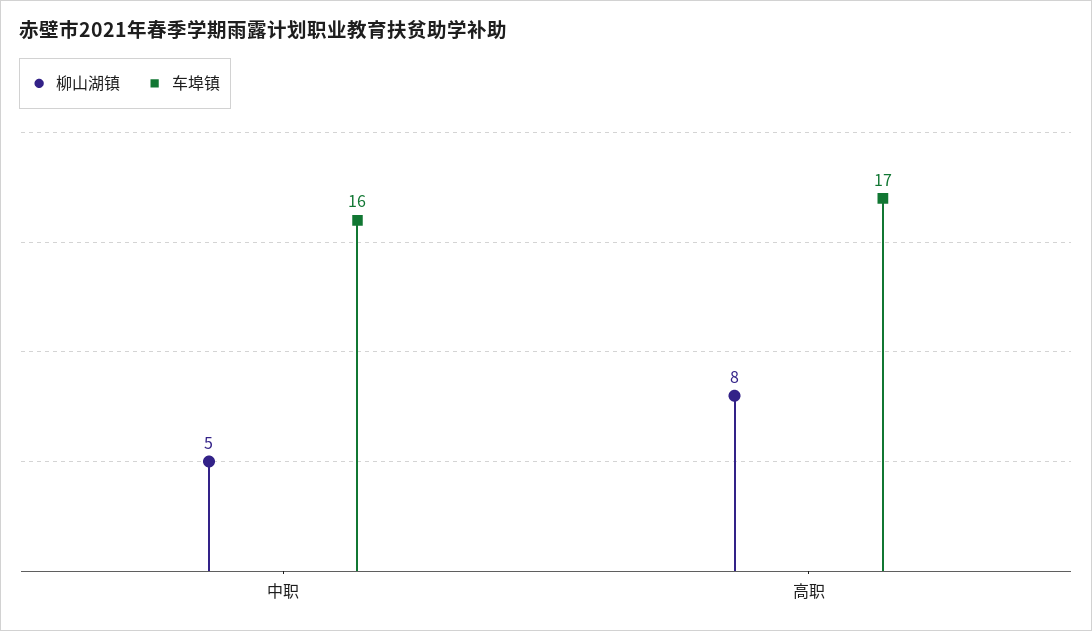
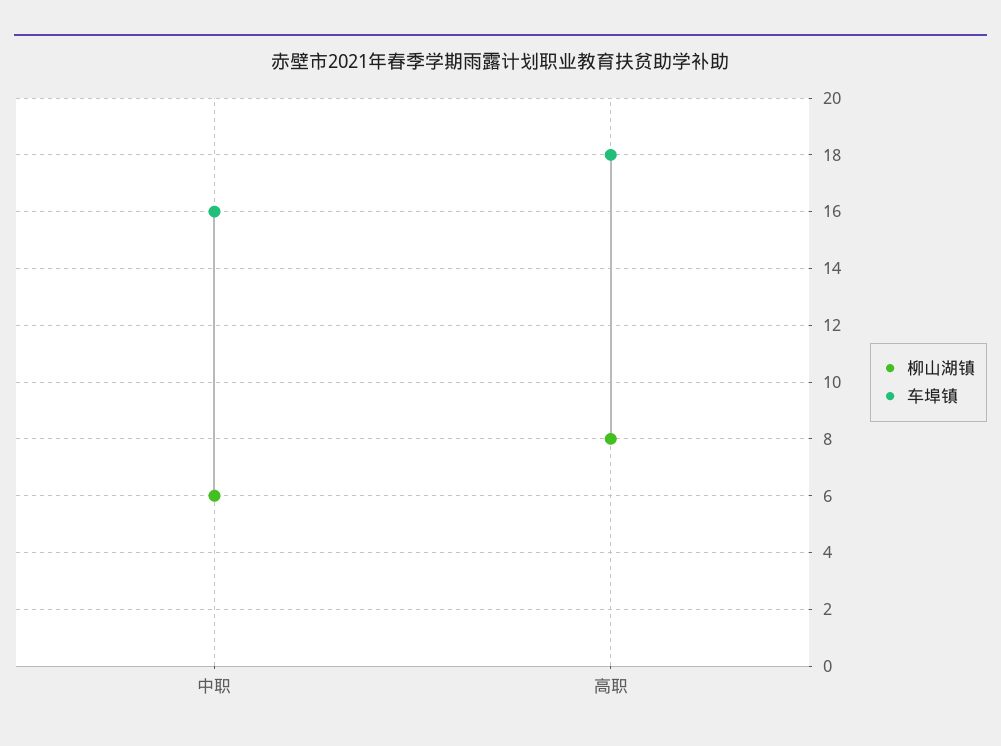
柳山湖镇, 中职: 5 -> 6
车埠镇, 高职: 17 -> 18

